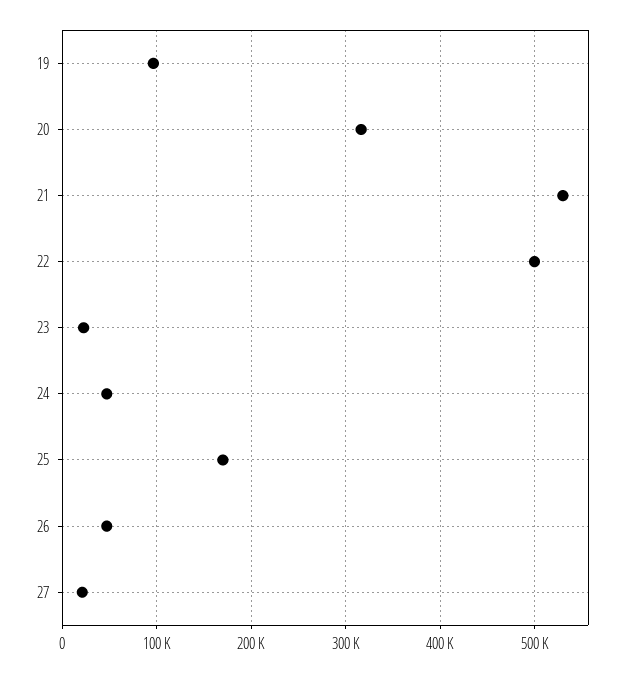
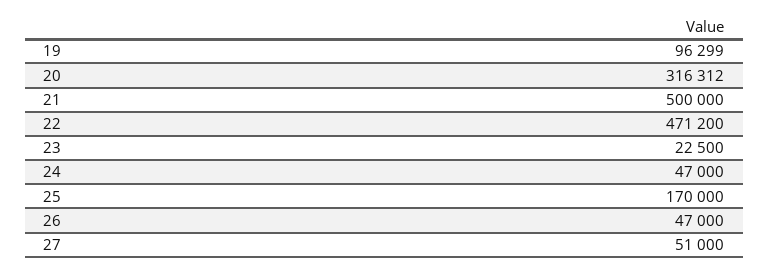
21: 530000 -> 500000
22: 500000 -> 471200
27: 20000 -> 51000

